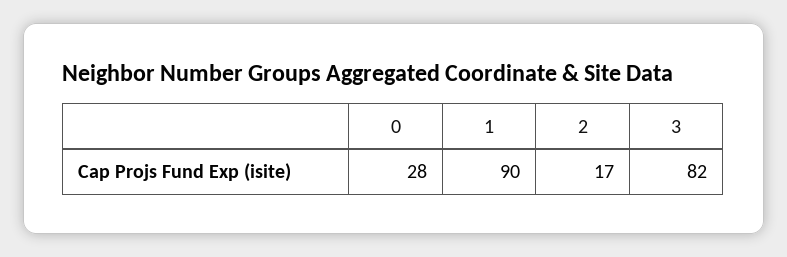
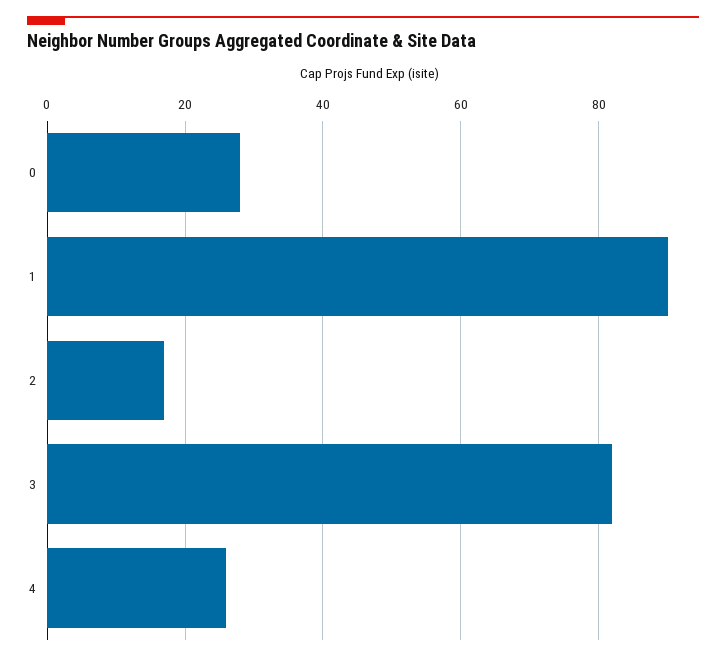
4: none -> 25

